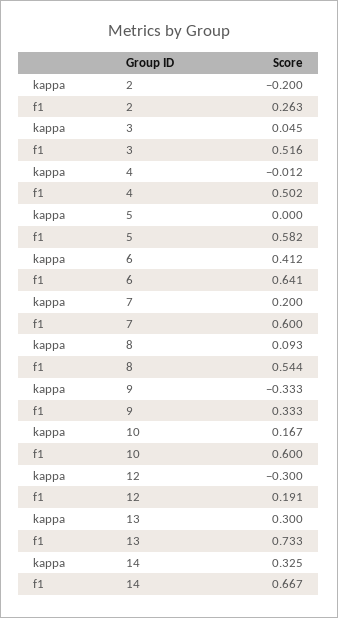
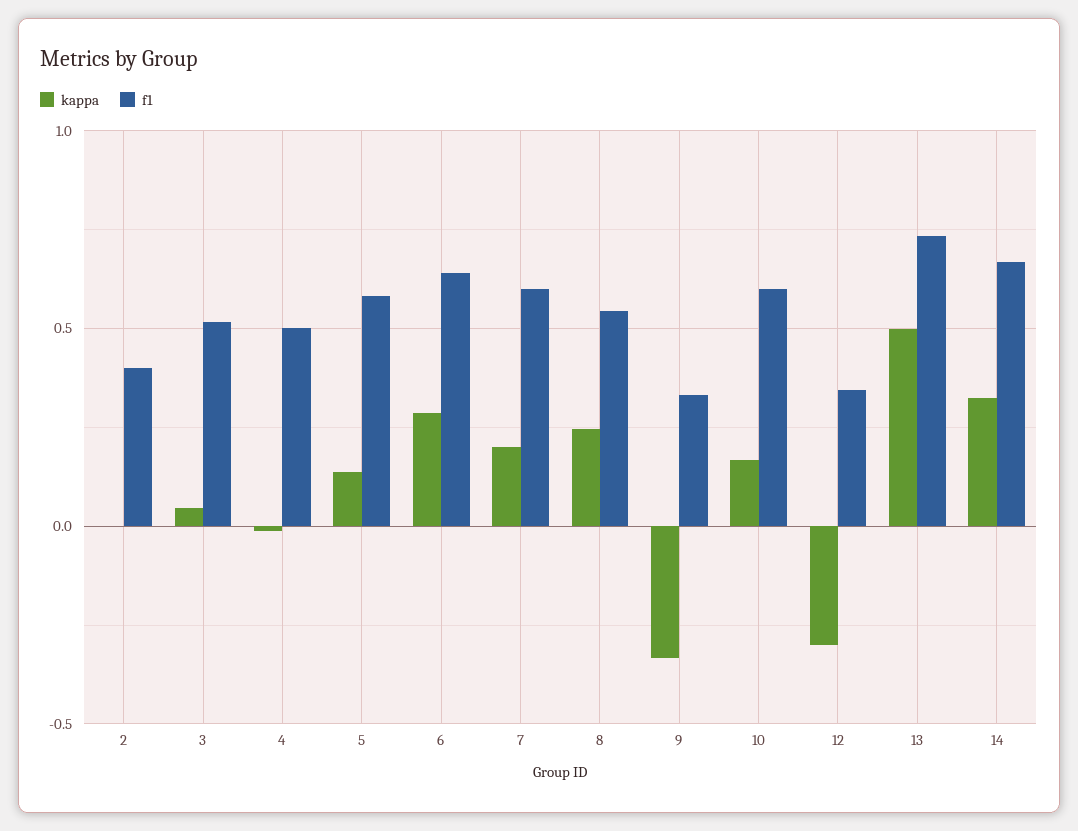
kappa, 2: -0.2 -> 0
f1, 2: 0.263 -> 0.4
kappa, 5: 0 -> 0.15
kappa, 6: 0.412 -> 0.3
kappa, 8: 0.093 -> 0.25
f1, 12: 0.191 -> 0.35
kappa, 13: 0.3 -> 0.5

